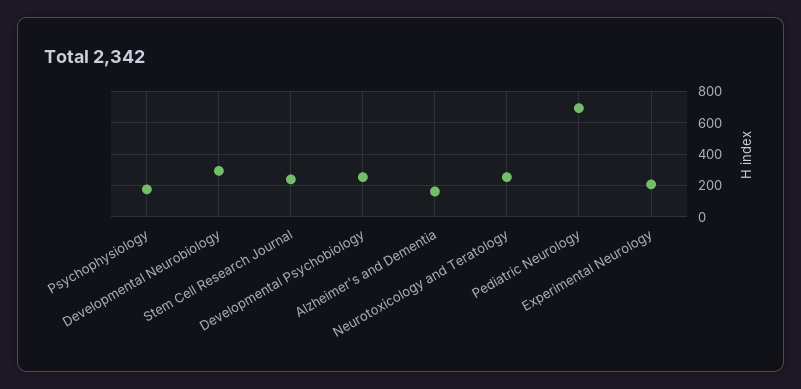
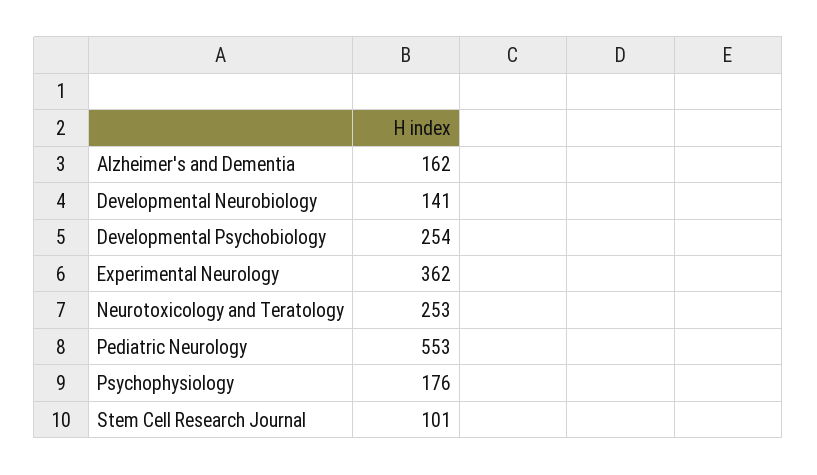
Developmental Neurobiology: 300 -> 141
Stem Cell Research Journal: 250 -> 101
Pediatric Neurology: 700 -> 553
Experimental Neurology: 200 -> 362

